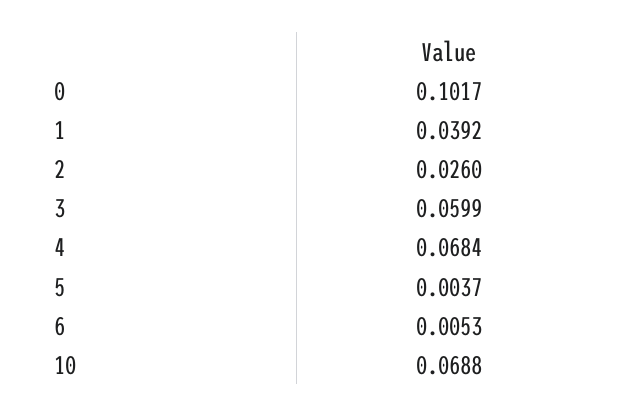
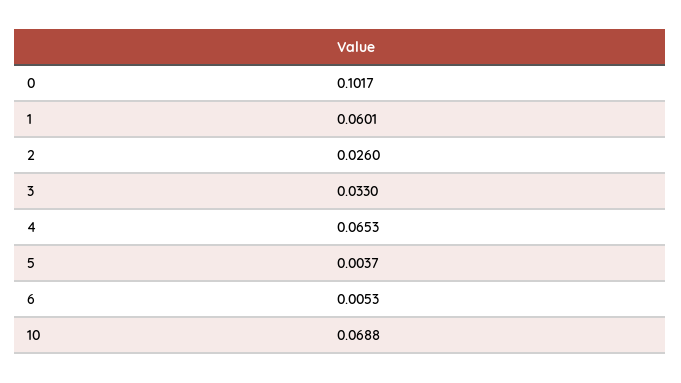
1: 0.0392 -> 0.0601
3: 0.0599 -> 0.033
4: 0.0684 -> 0.0653

